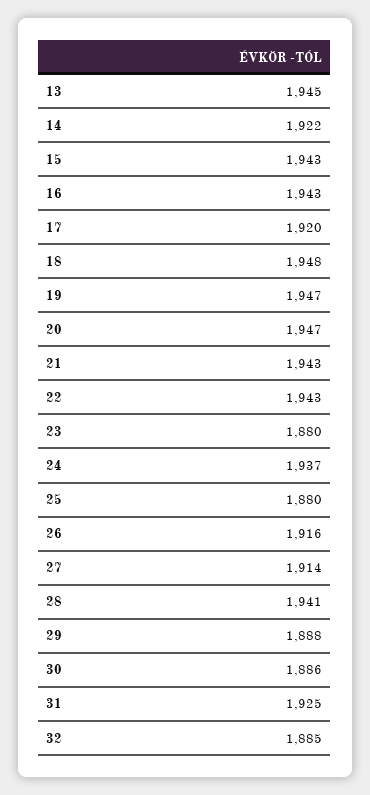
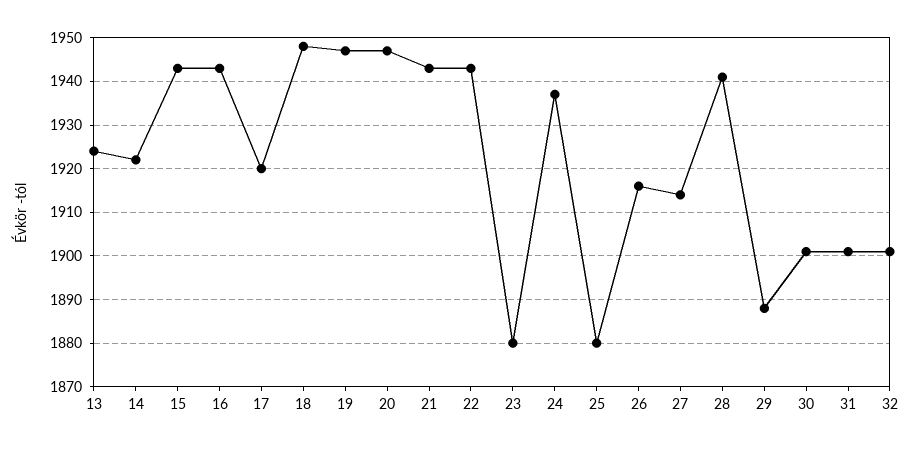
13: 1945 -> 1925
30: 1886 -> 1900
31: 1925 -> 1900
32: 1885 -> 1900

